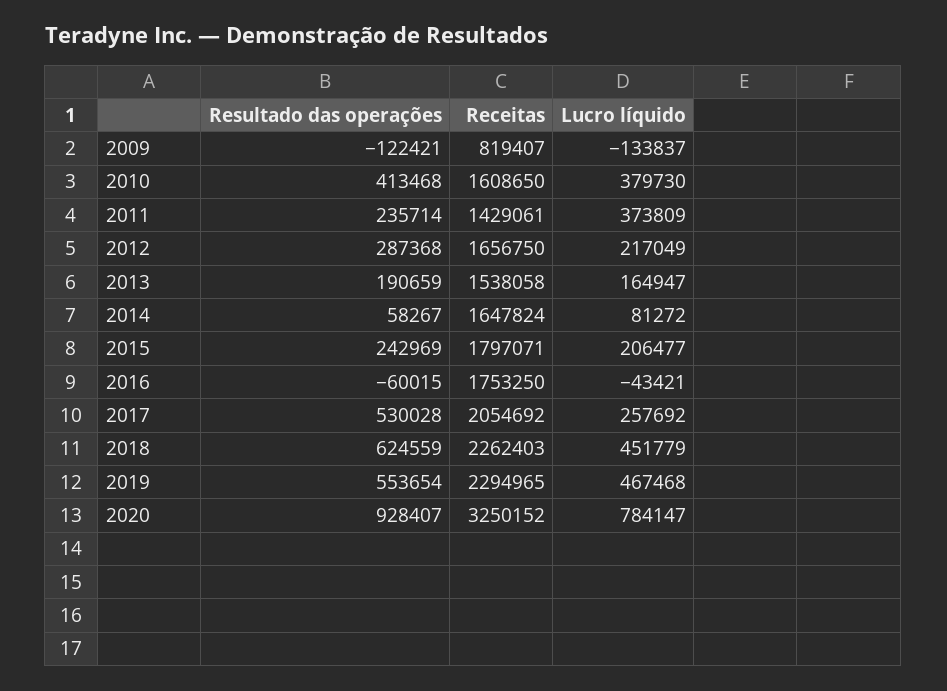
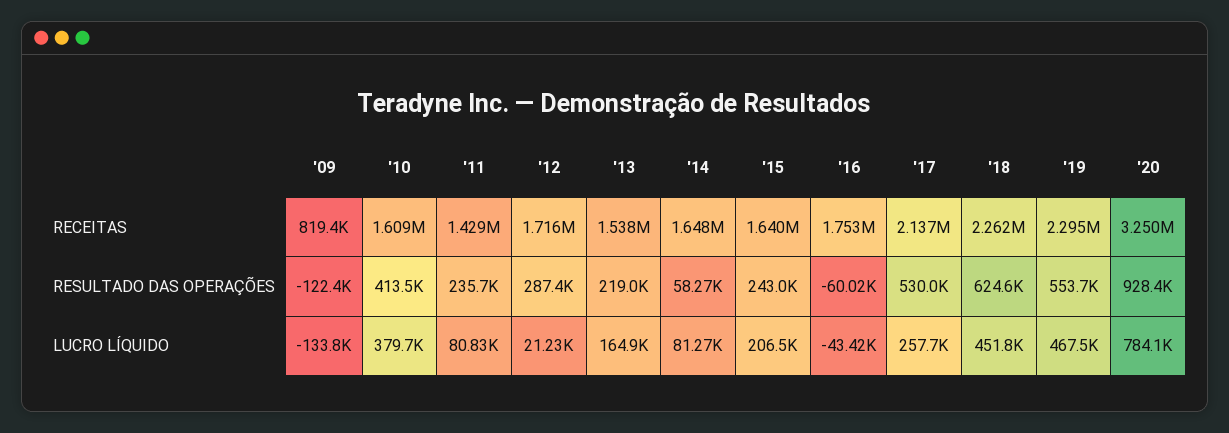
Lucro líquido, 2011: 373809 -> 80830
Receitas, 2012: 1656750 -> 1716000
Lucro líquido, 2012: 217049 -> 21230
Resultado das operações, 2013: 190659 -> 219000
Receitas, 2015: 1797071 -> 1640000
Receitas, 2017: 2054692 -> 2137000

